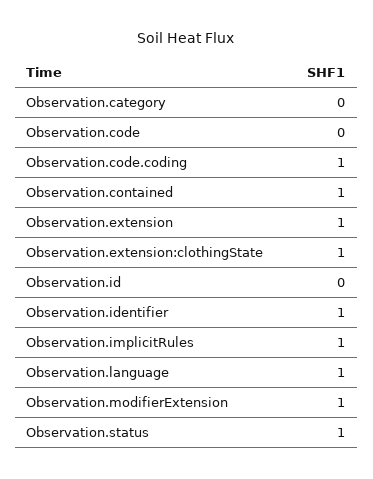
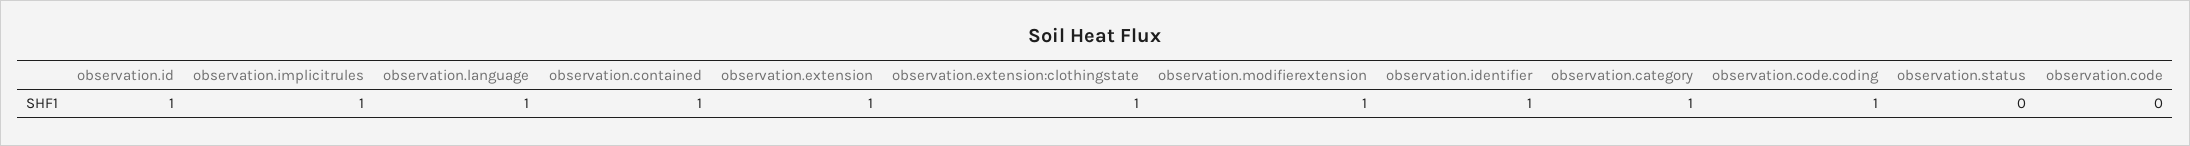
Observation.category: 0 -> 1
Observation.id: 0 -> 1
Observation.status: 1 -> 0

